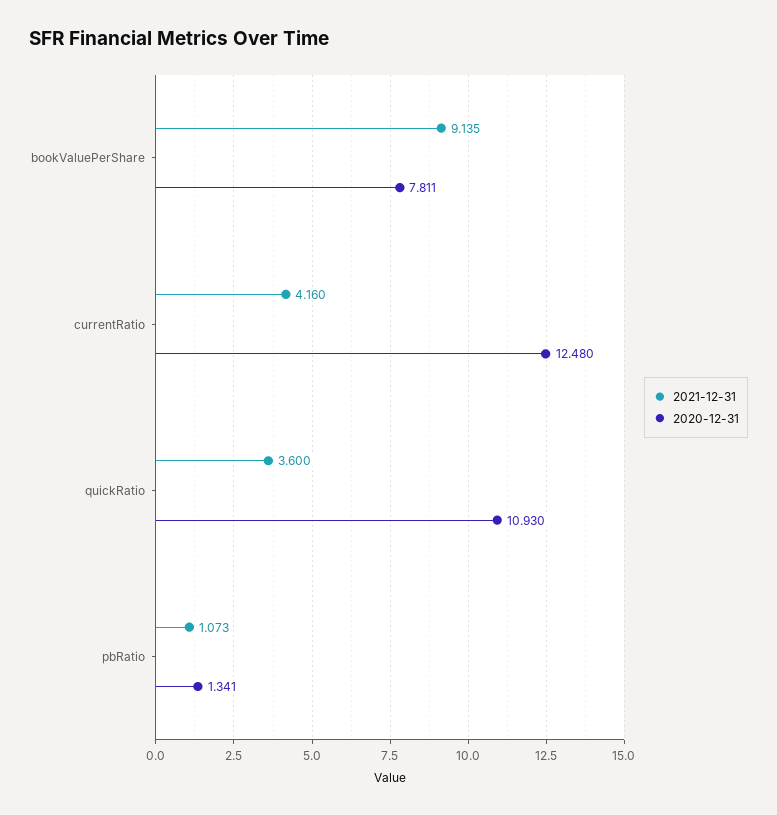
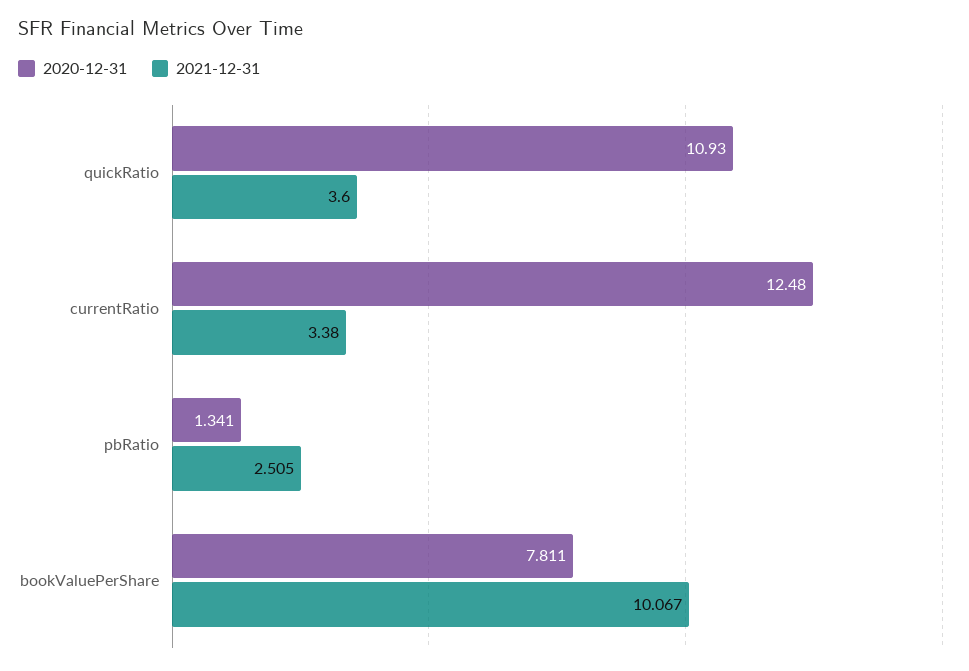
2021-12-31, bookValuePerShare: 9.135 -> 10.067
2021-12-31, currentRatio: 4.16 -> 3.38
2021-12-31, pbRatio: 1.073 -> 2.505

